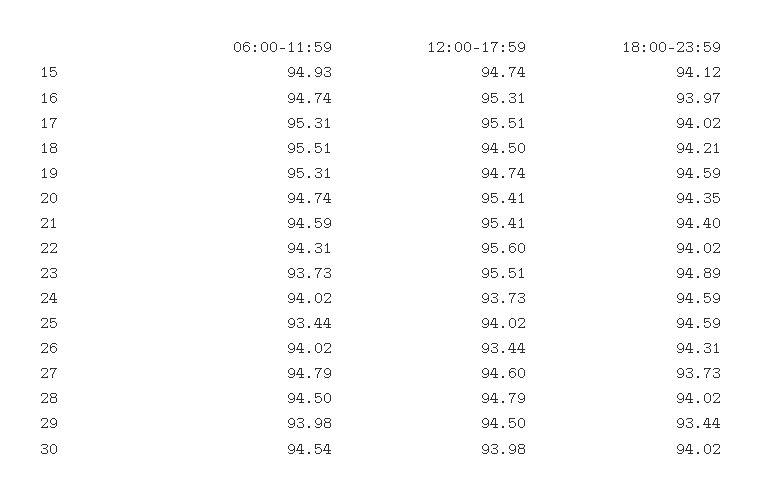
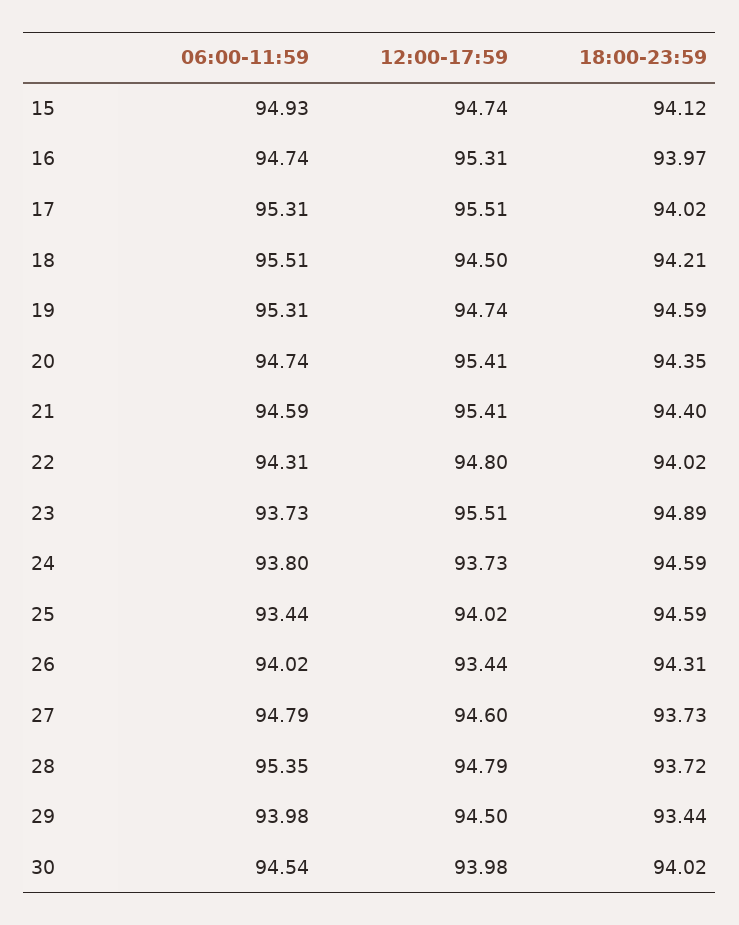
12:00-17:59, 22: 95.6 -> 94.8
06:00-11:59, 24: 94.02 -> 93.8
06:00-11:59, 28: 94.5 -> 95.35
18:00-23:59, 28: 94.02 -> 93.72

